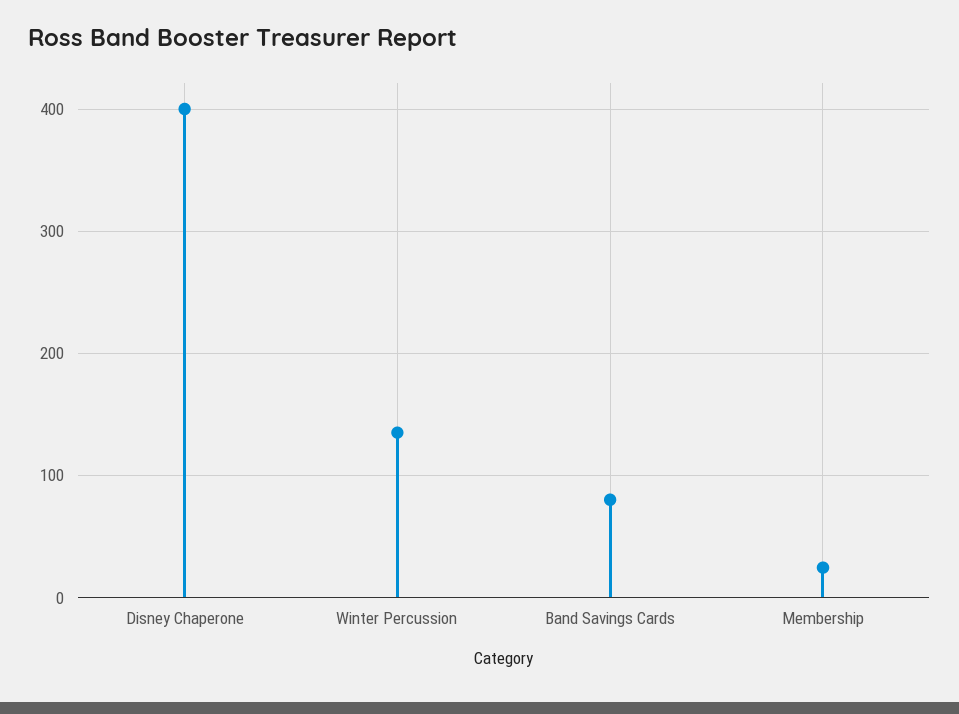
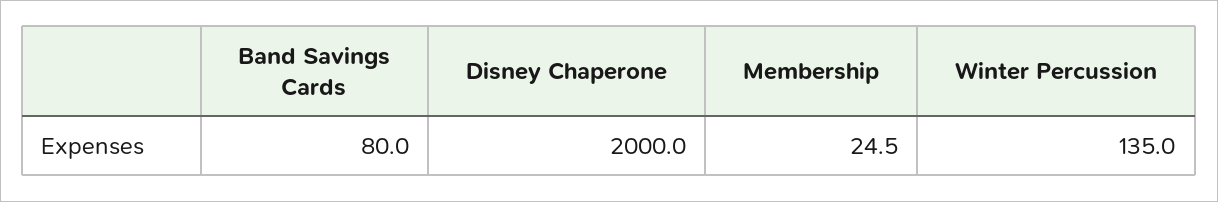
Disney Chaperone: 400 -> 2000

